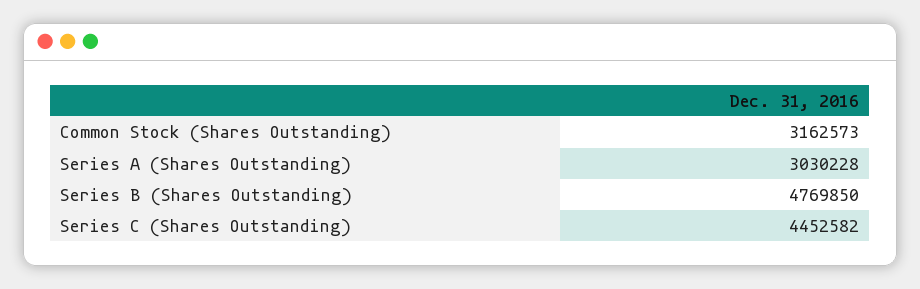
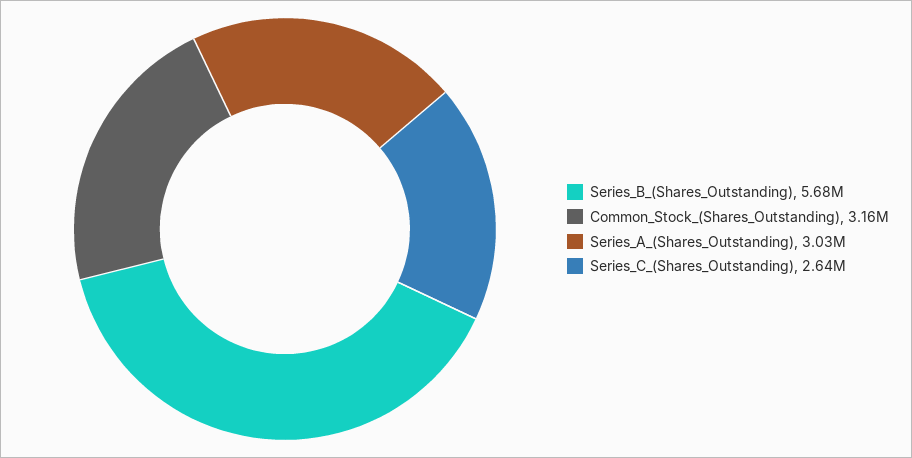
Series B (Shares Outstanding): 4769850 -> 5680000
Series C (Shares Outstanding): 4452582 -> 2640000

